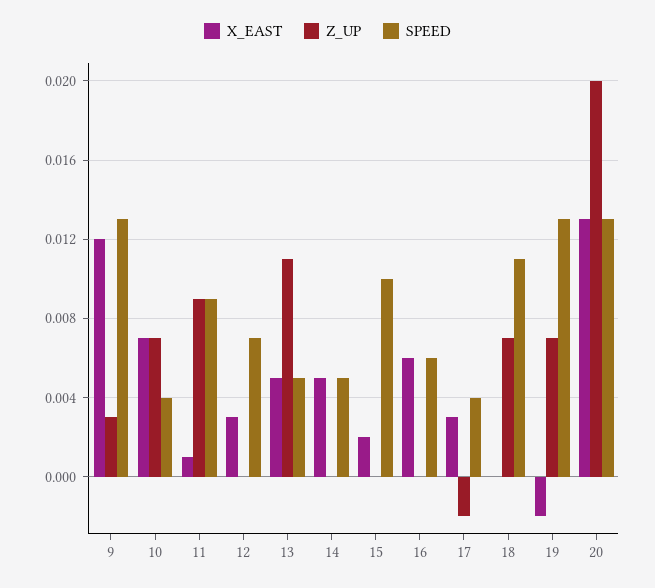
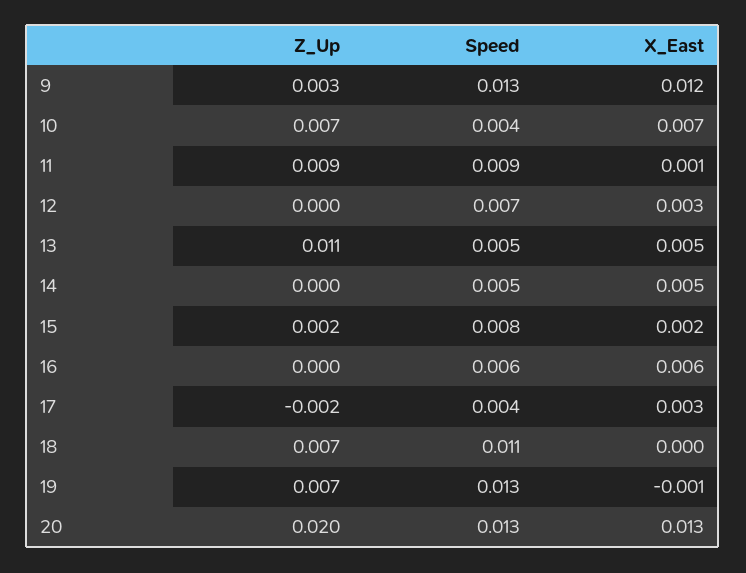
Z_UP, 15: 0 -> 0.002
SPEED, 15: 0.01 -> 0.008
X_EAST, 19: -0.002 -> -0.001

